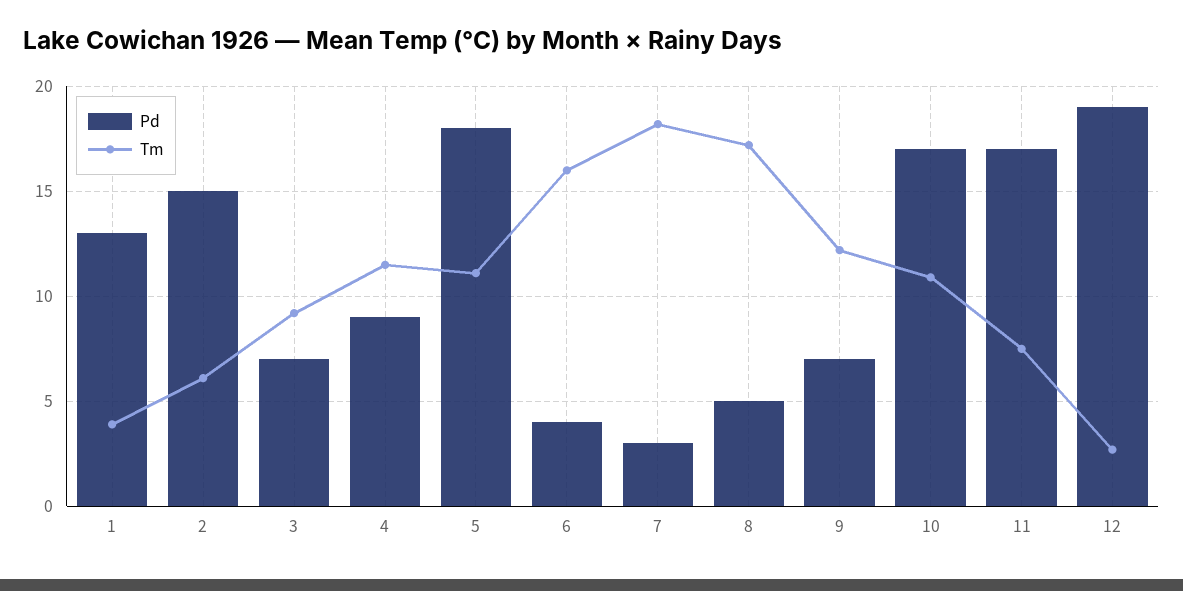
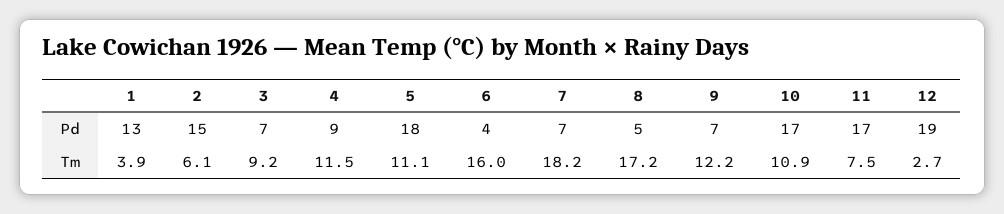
Pd, 7: 3 -> 7

